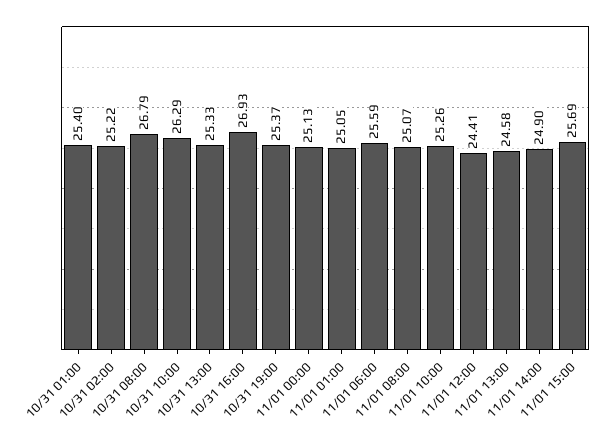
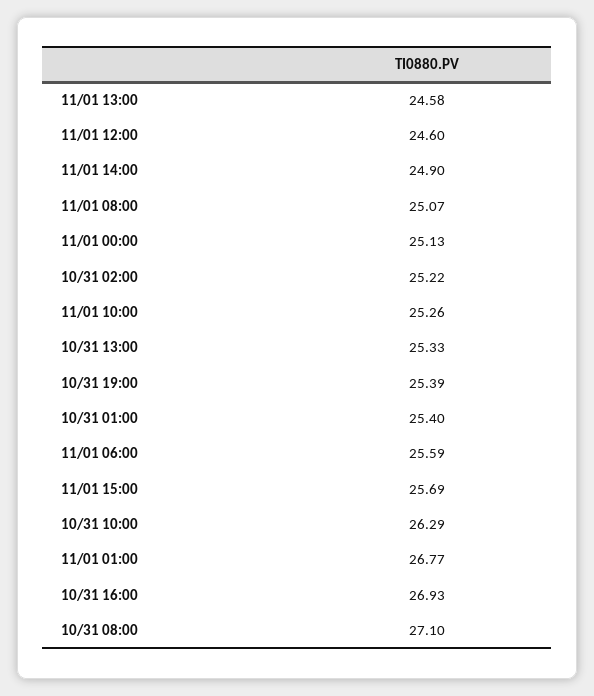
10/31 08:00: 26.79 -> 27.1
10/31 19:00: 25.37 -> 25.39
11/01 01:00: 25.05 -> 26.77
11/01 12:00: 24.41 -> 24.6

